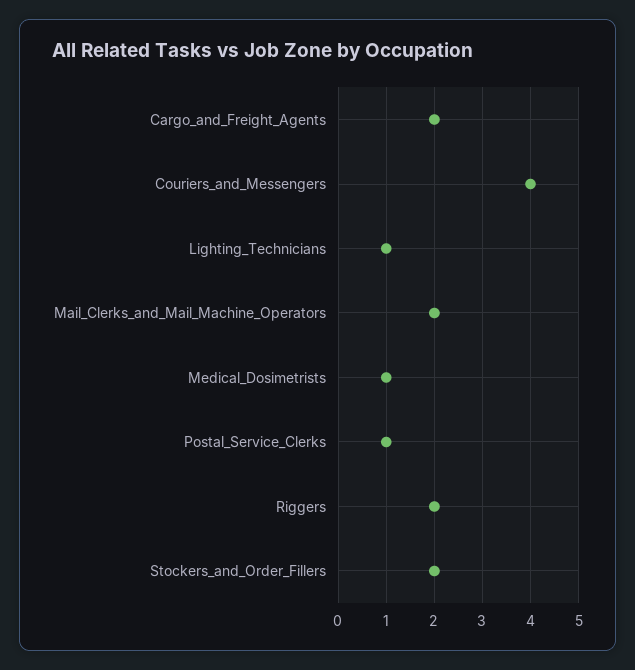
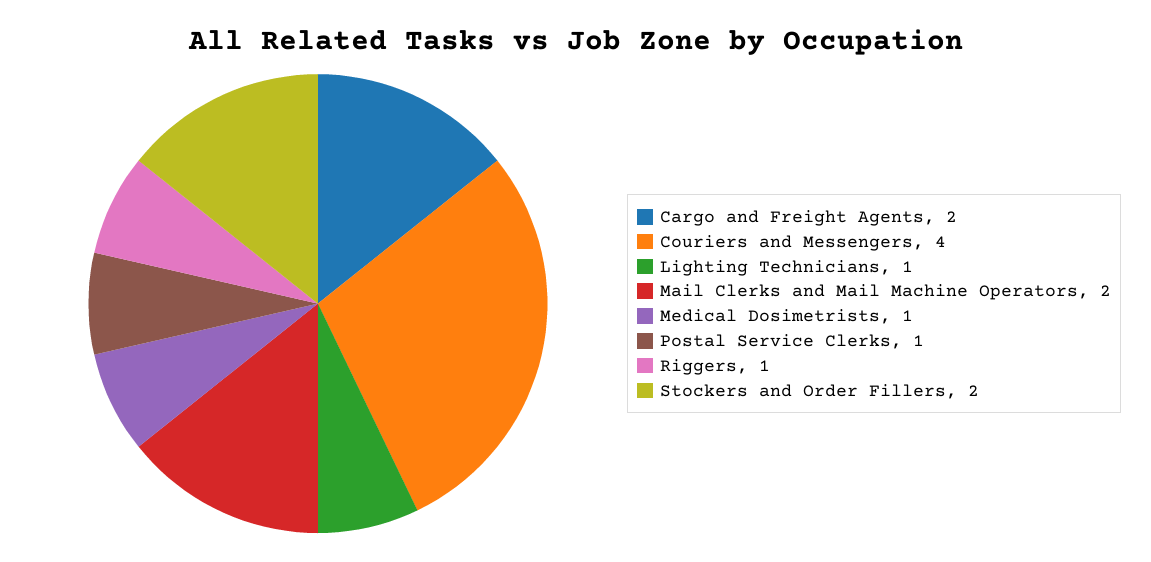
Riggers: 2 -> 1

